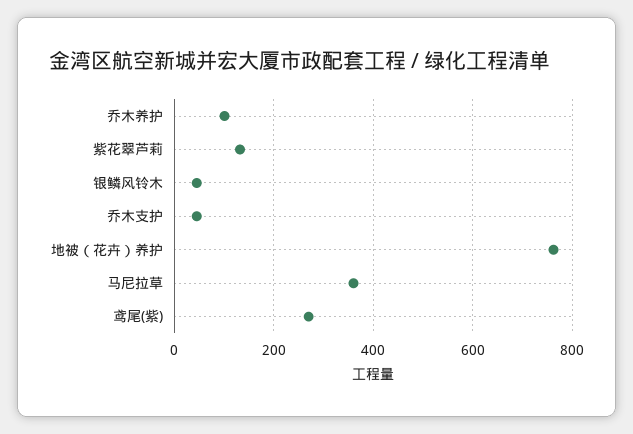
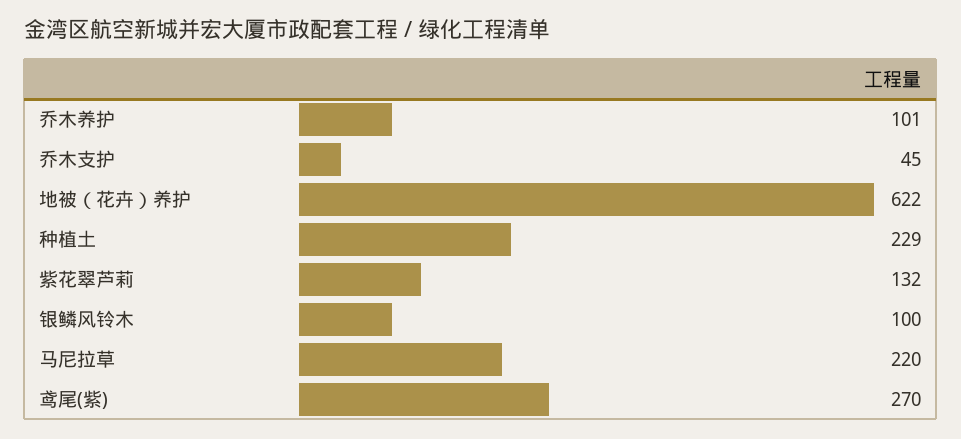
银鳞风铃木: 40 -> 100
地被（花卉）养护: 760 -> 622
马尼拉草: 360 -> 220
种植土: none -> 229

